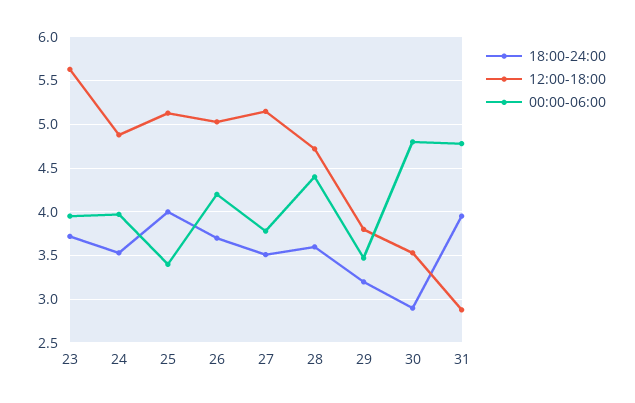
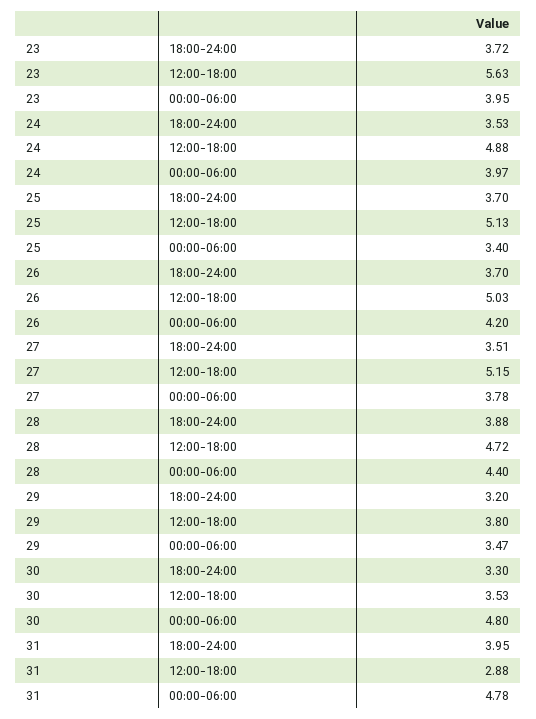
18:00-24:00, 25: 4 -> 3.7
18:00-24:00, 28: 3.6 -> 3.88
18:00-24:00, 30: 2.9 -> 3.3

